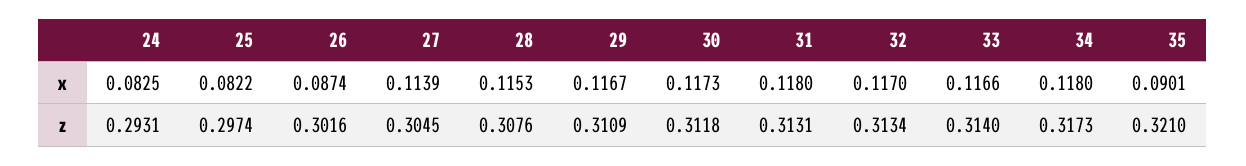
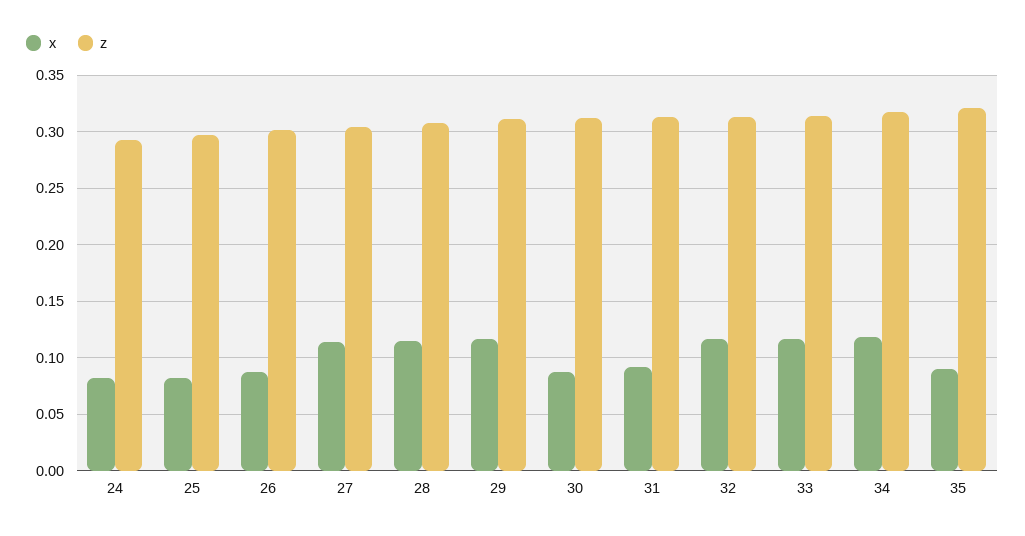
x, 30: 0.1173 -> 0.09
x, 31: 0.118 -> 0.09

